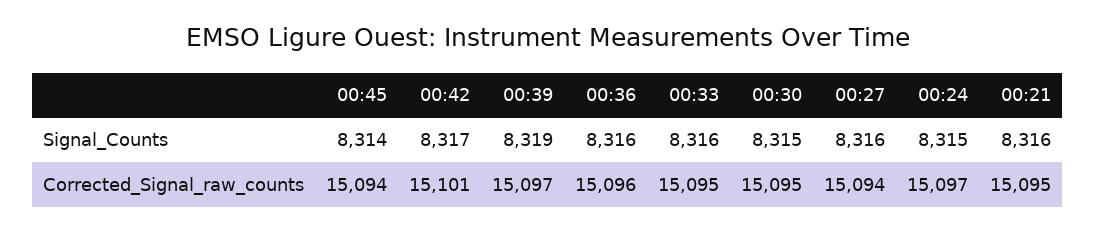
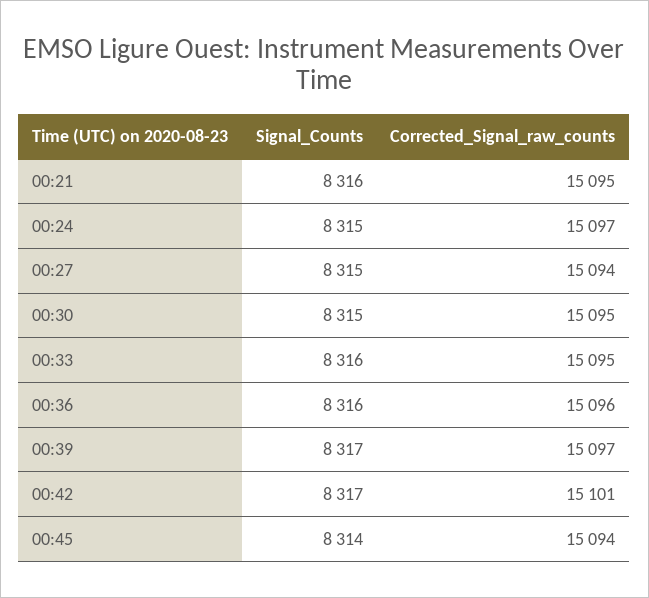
00:39, Signal_Counts: 8319 -> 8317
00:27, Signal_Counts: 8316 -> 8315

